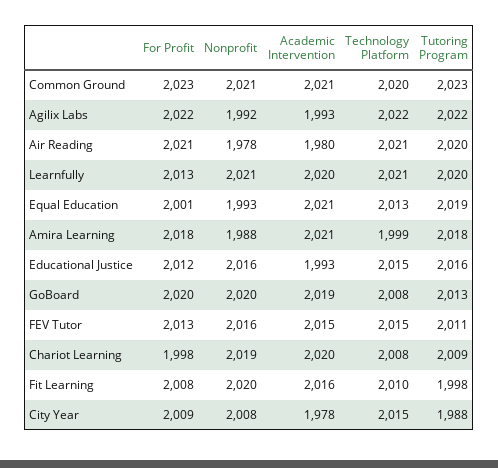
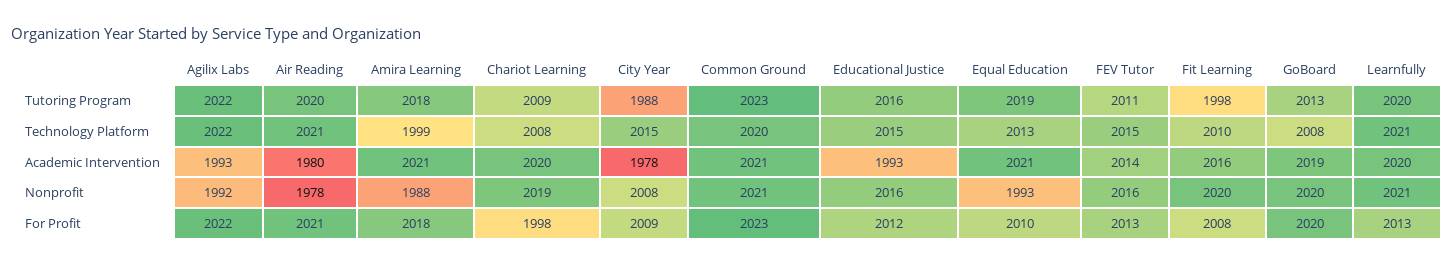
For Profit, Equal Education: 2001 -> 2010
Academic Intervention, FEV Tutor: 2015 -> 2014

